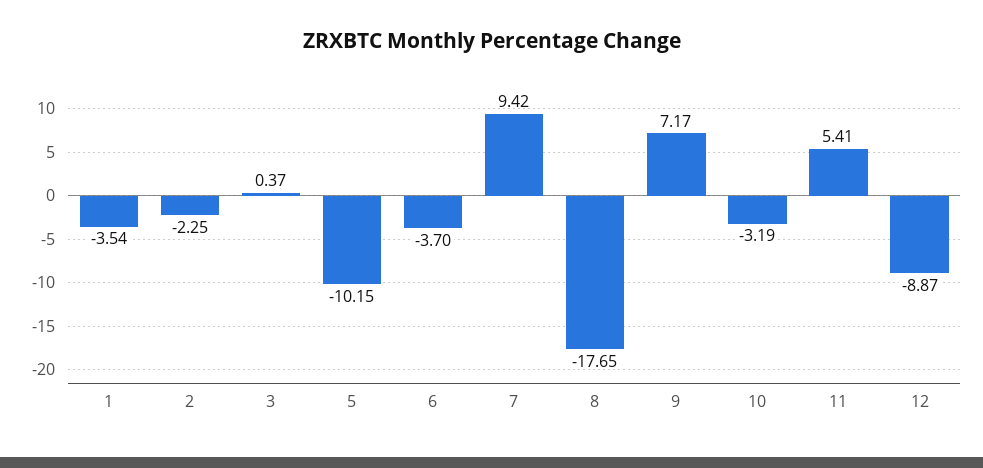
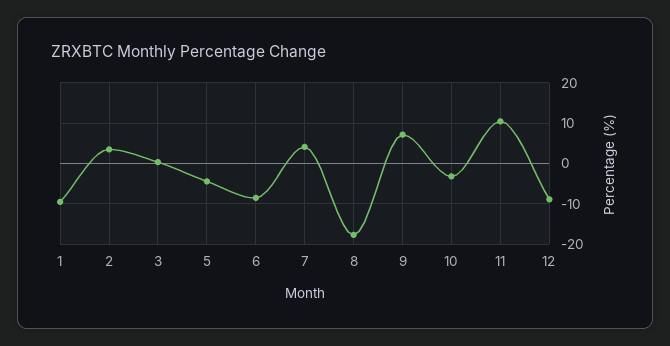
1: -3.54 -> -10
2: -2.25 -> 4
5: -10.15 -> -4
6: -3.7 -> -8
7: 9.42 -> 4
11: 5.41 -> 10

